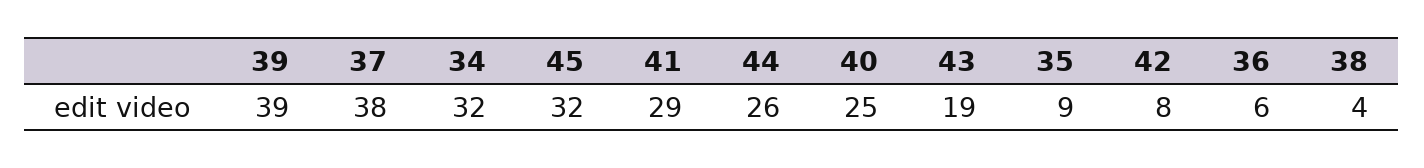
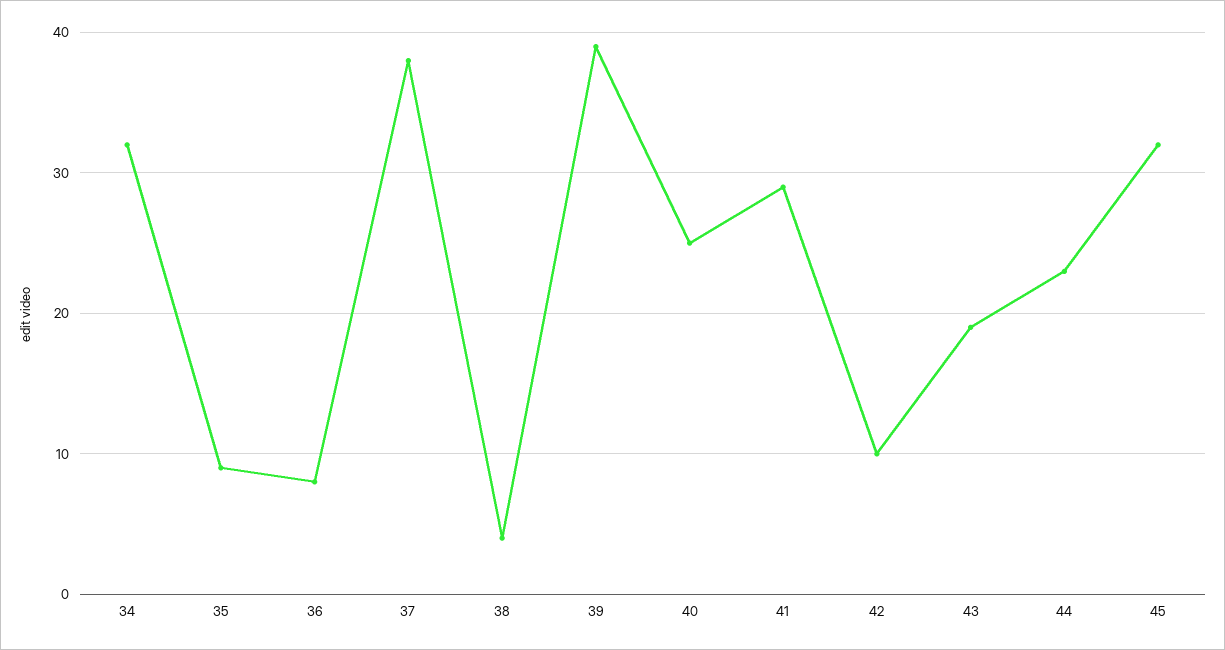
44: 26 -> 23
42: 8 -> 10
36: 6 -> 8

